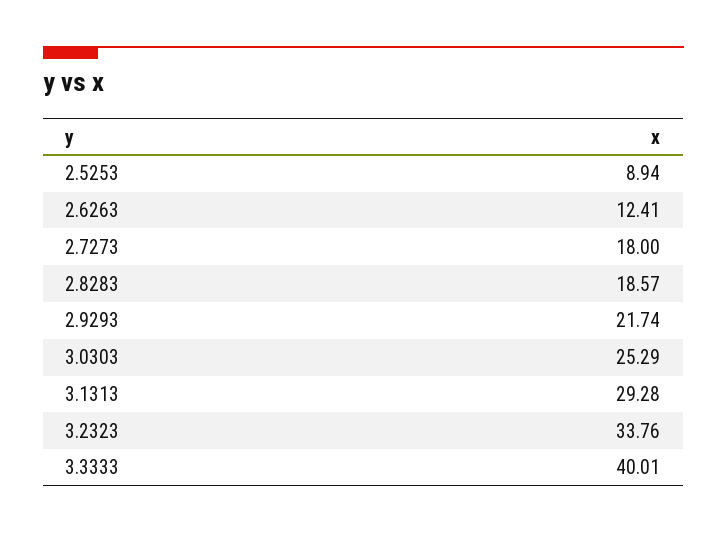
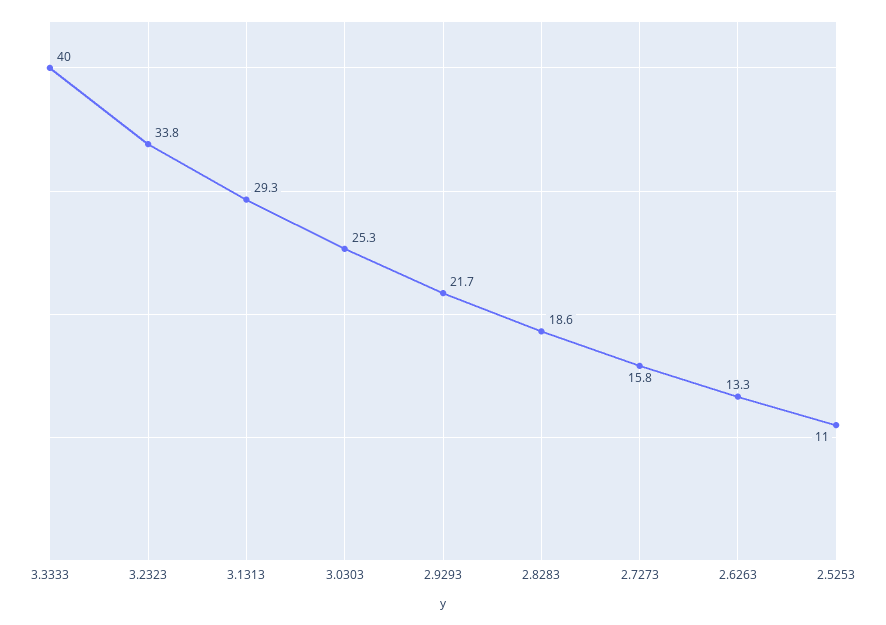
2.5253: 8.94 -> 11
2.6263: 12.41 -> 13.3
2.7273: 18 -> 15.8

